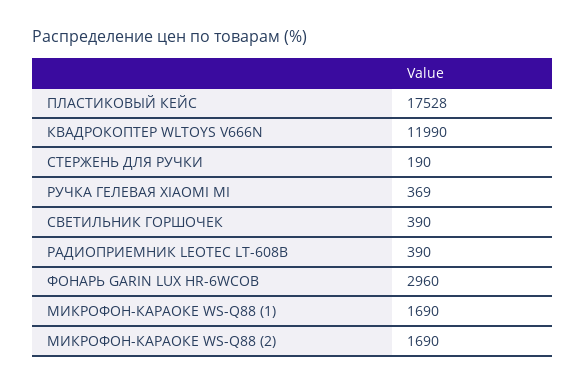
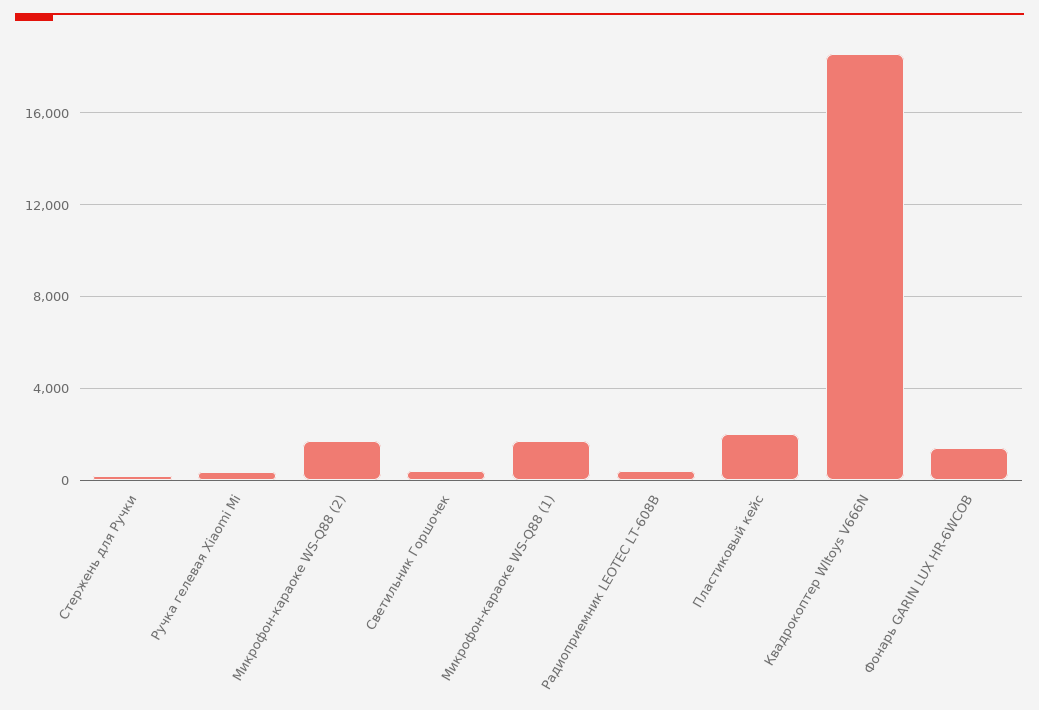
ПЛАСТИКОВЫЙ КЕЙС: 17528 -> 2000
КВАДРОКОПТЕР WLTOYS V666N: 11990 -> 18500
ФОНАРЬ GARIN LUX HR-6WCOB: 2960 -> 1500

